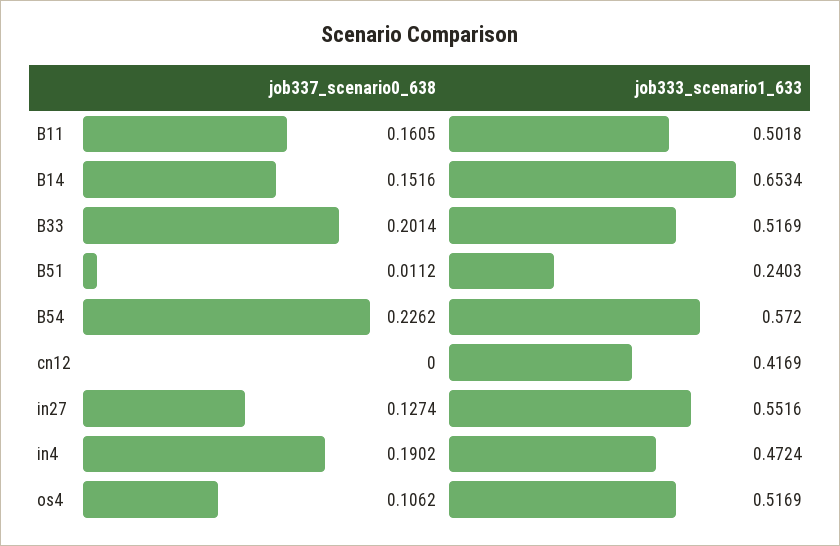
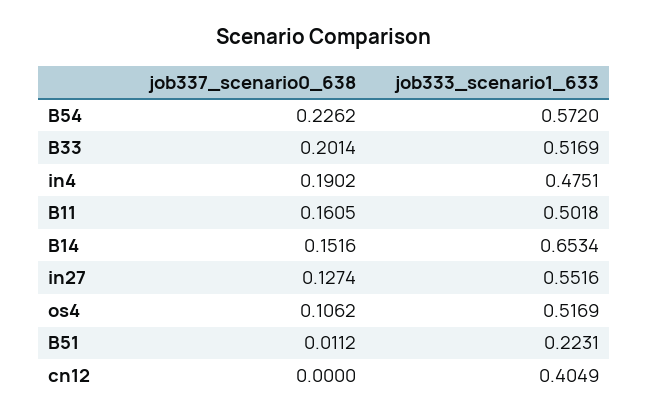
job333_scenario1_633, B51: 0.2403 -> 0.2231
job333_scenario1_633, cn12: 0.4169 -> 0.4049
job333_scenario1_633, in4: 0.4724 -> 0.4751

